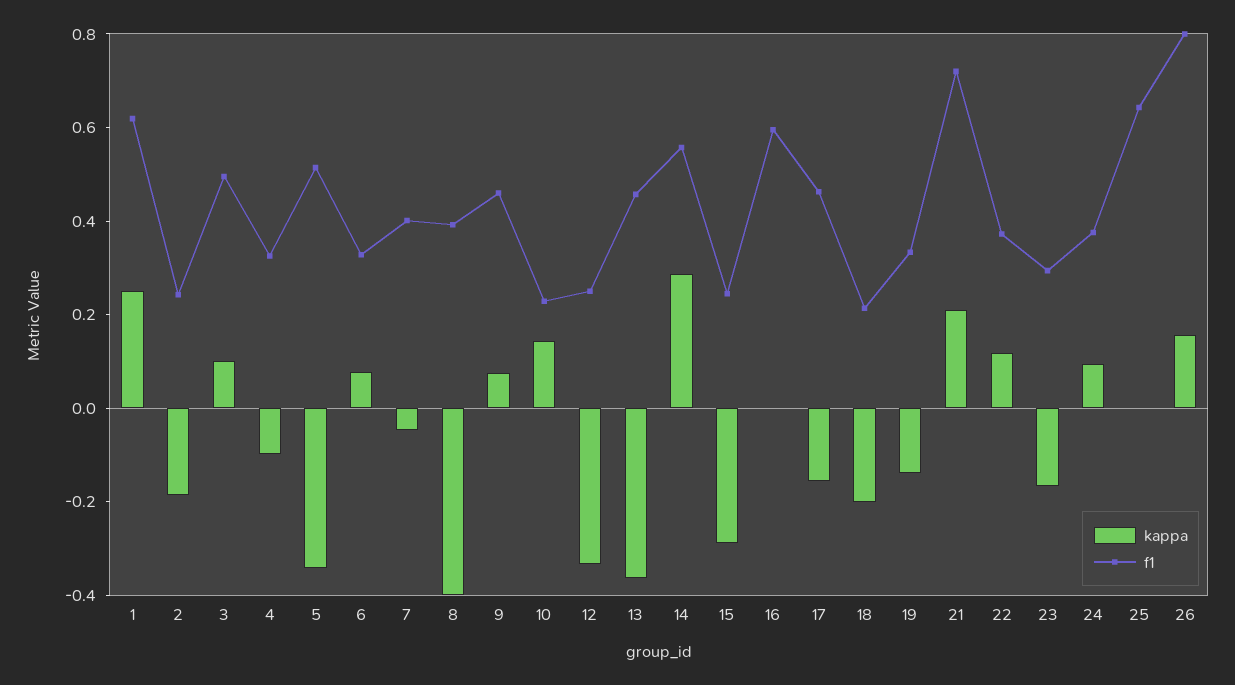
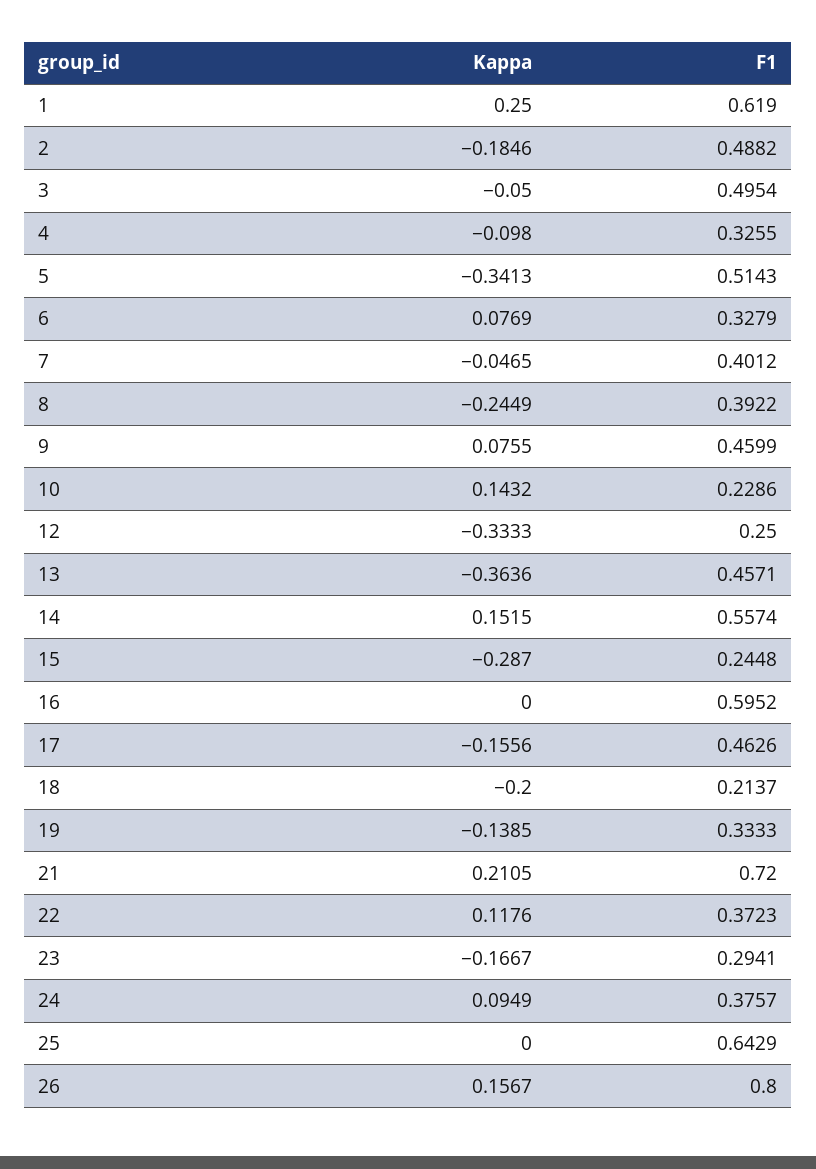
f1, 2: 0.25 -> 0.4882
kappa, 3: 0.1 -> -0.05
kappa, 8: -0.4 -> -0.2449
kappa, 14: 0.3 -> 0.1515

